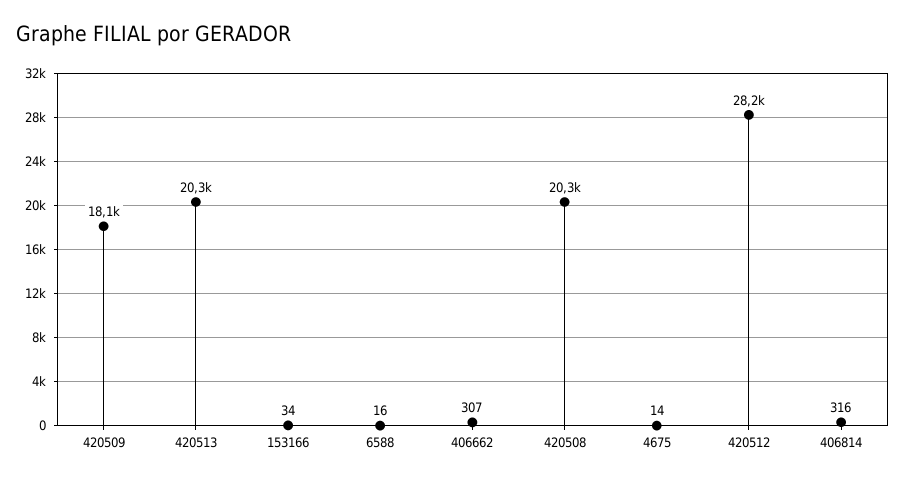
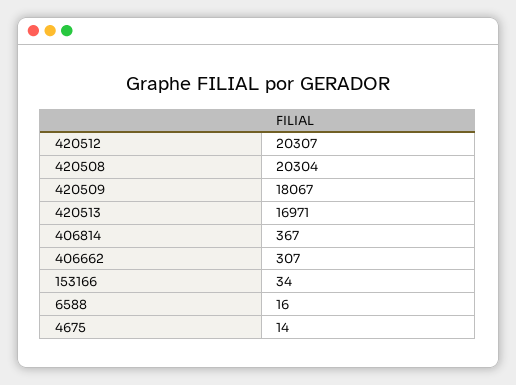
420513: 20300 -> 16971
420512: 28200 -> 20307
406814: 316 -> 367

